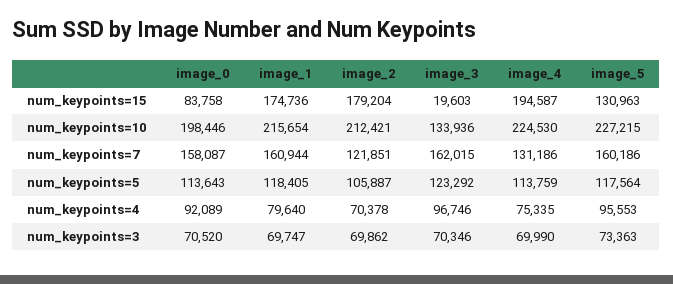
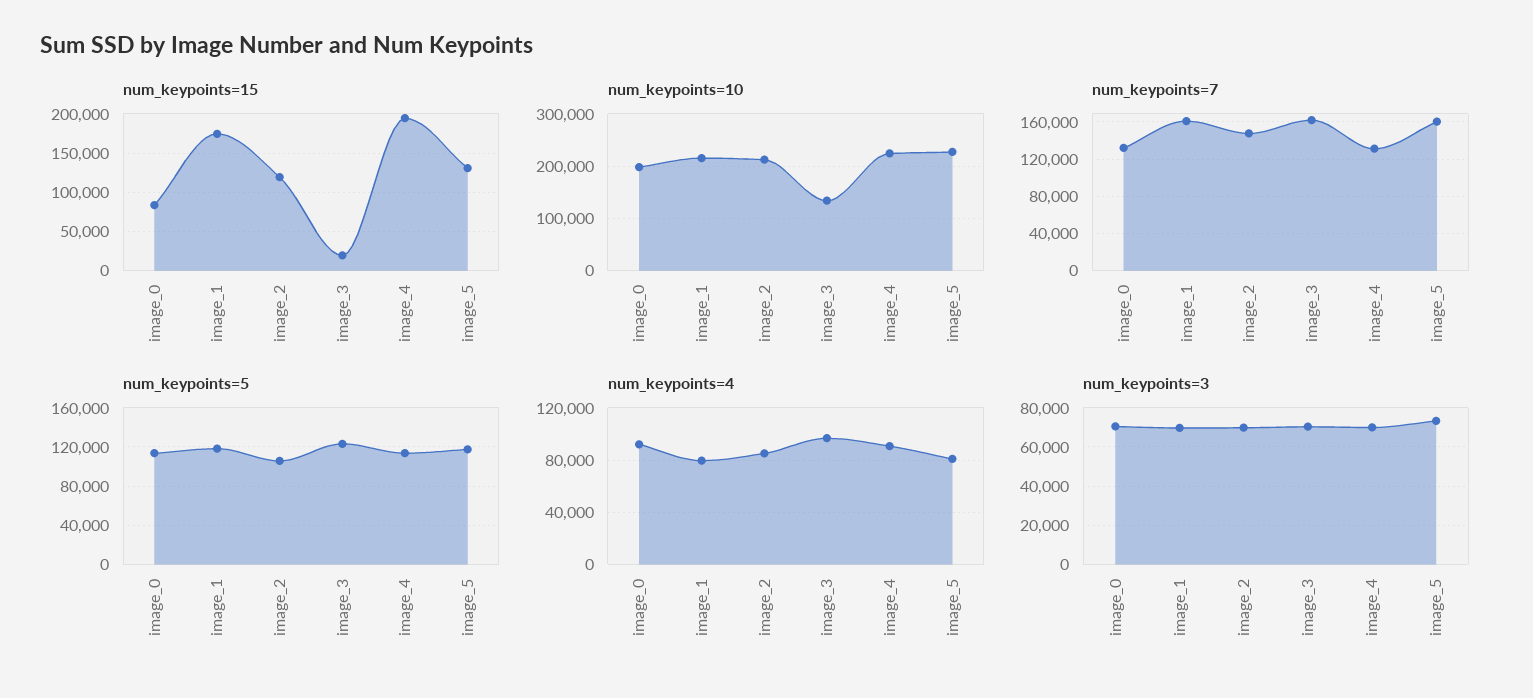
num_keypoints=15, image_2: 179204 -> 120000
num_keypoints=7, image_0: 158087 -> 130000
num_keypoints=7, image_2: 121851 -> 150000
num_keypoints=4, image_2: 70378 -> 85000
num_keypoints=4, image_4: 75335 -> 90000
num_keypoints=4, image_5: 95553 -> 80000

